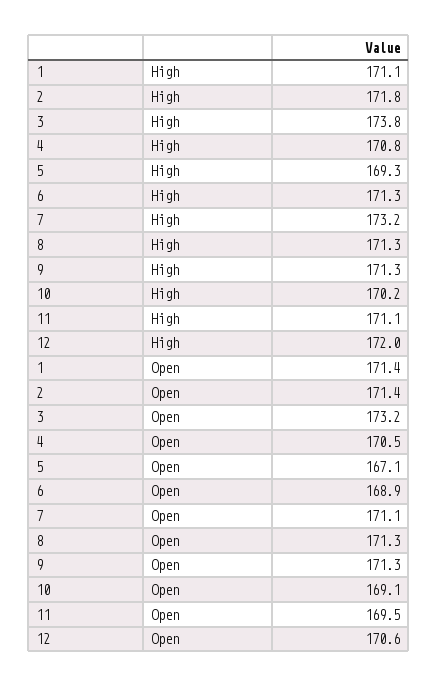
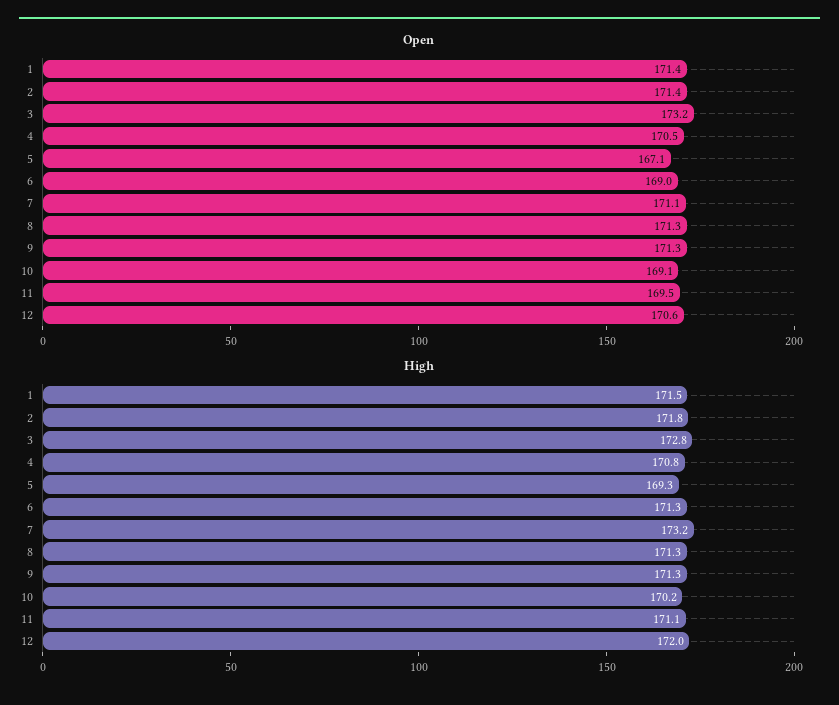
High, 1: 171.1 -> 171.5
High, 3: 173.8 -> 172.8
Open, 6: 168.9 -> 169

